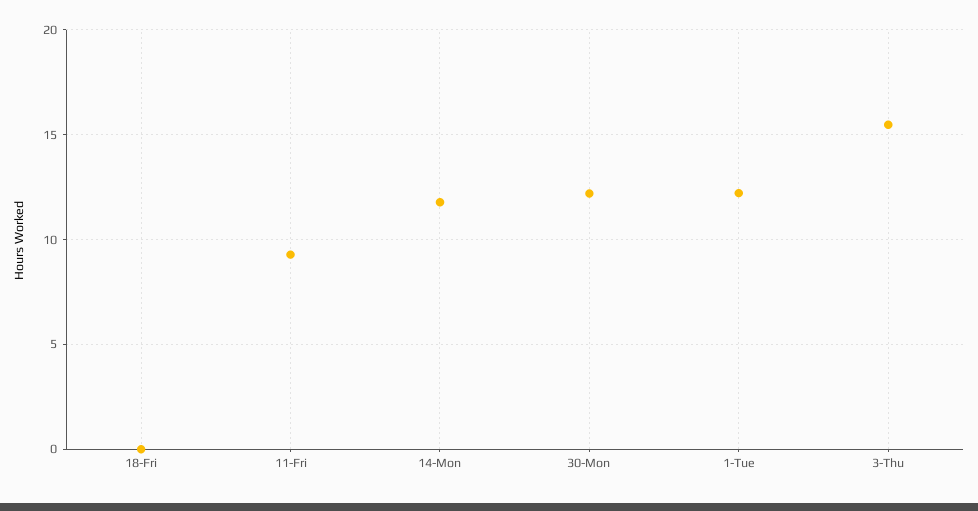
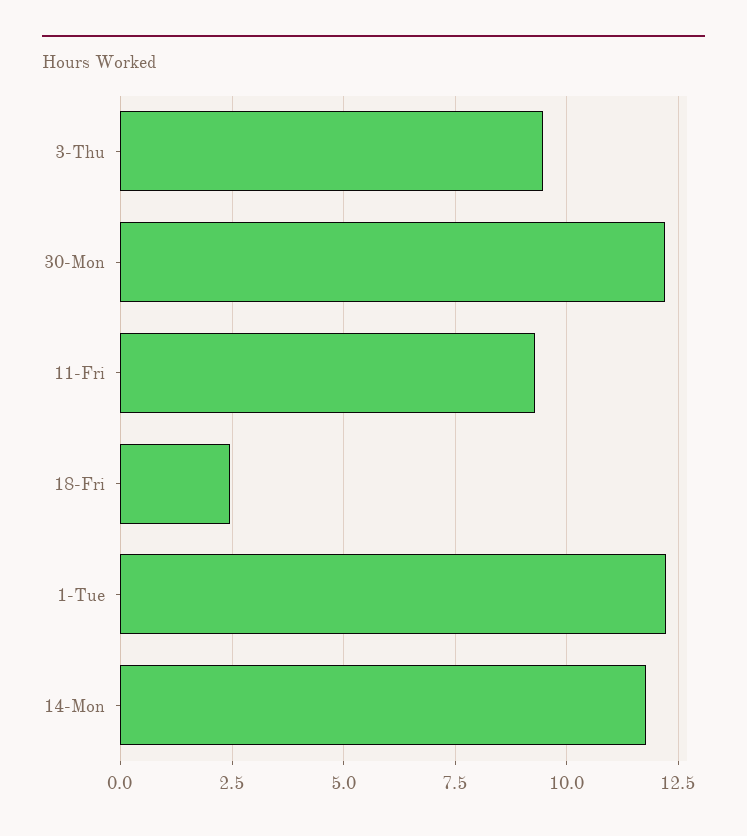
18-Fri: 0 -> 2.5
3-Thu: 15.5 -> 9.5

